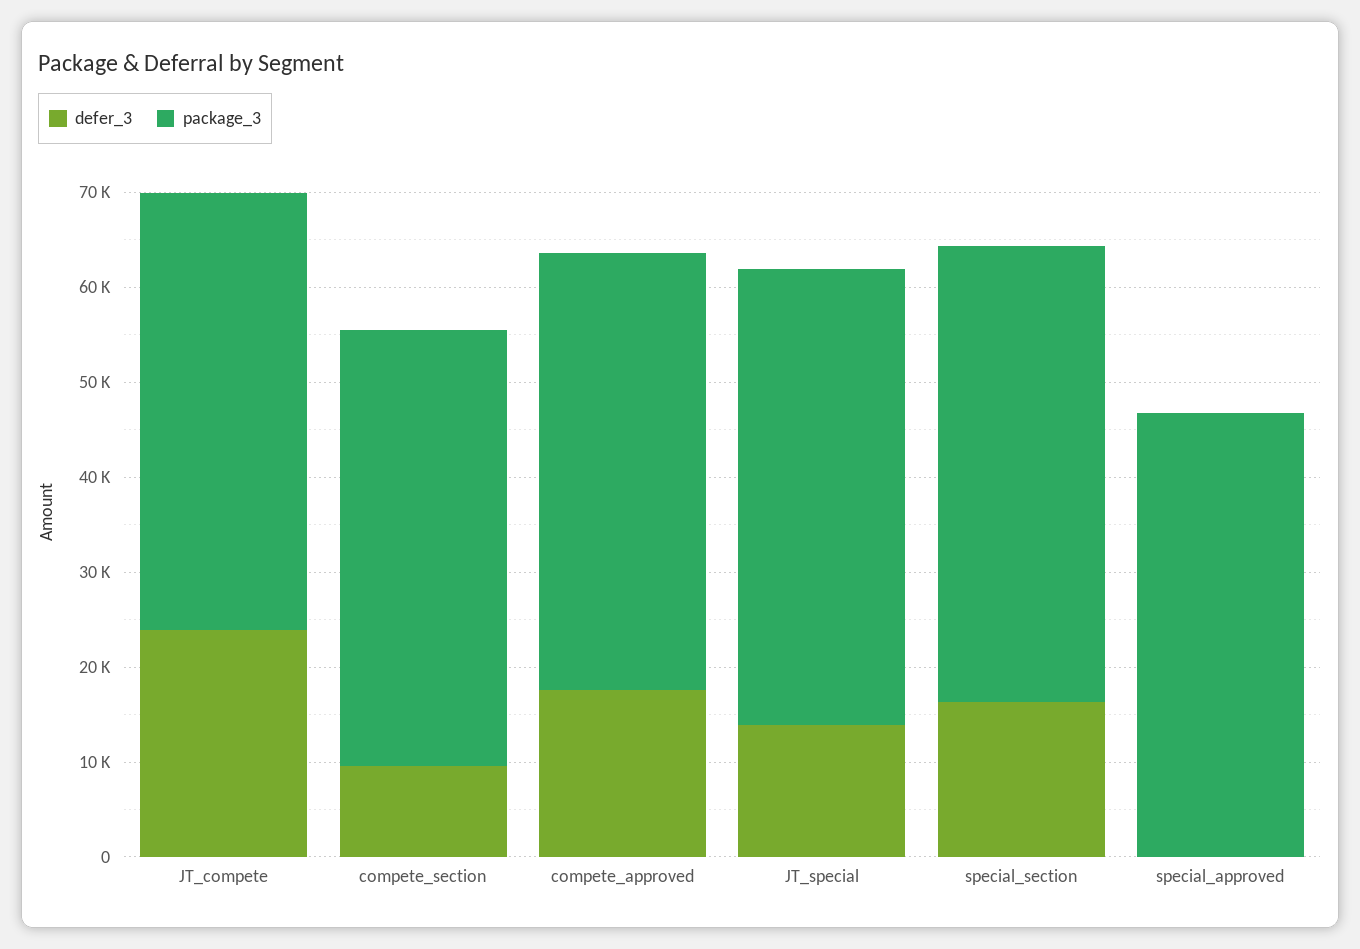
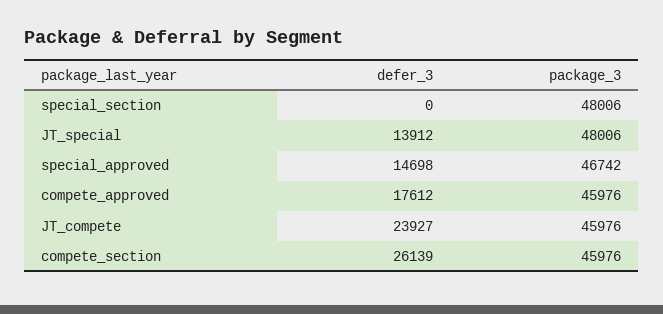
defer_3, compete_section: 10000 -> 26139
defer_3, special_section: 16000 -> 0
defer_3, special_approved: 0 -> 14698

